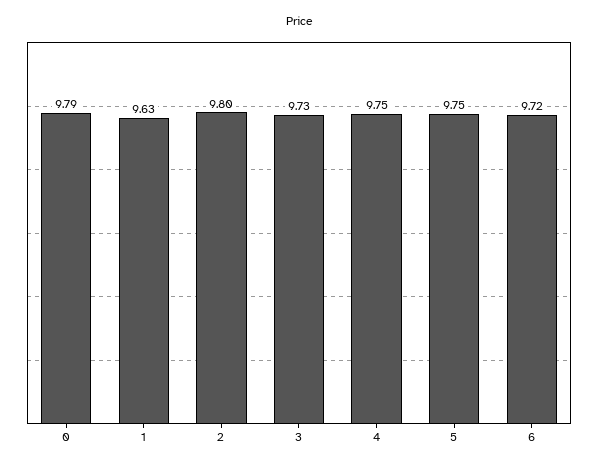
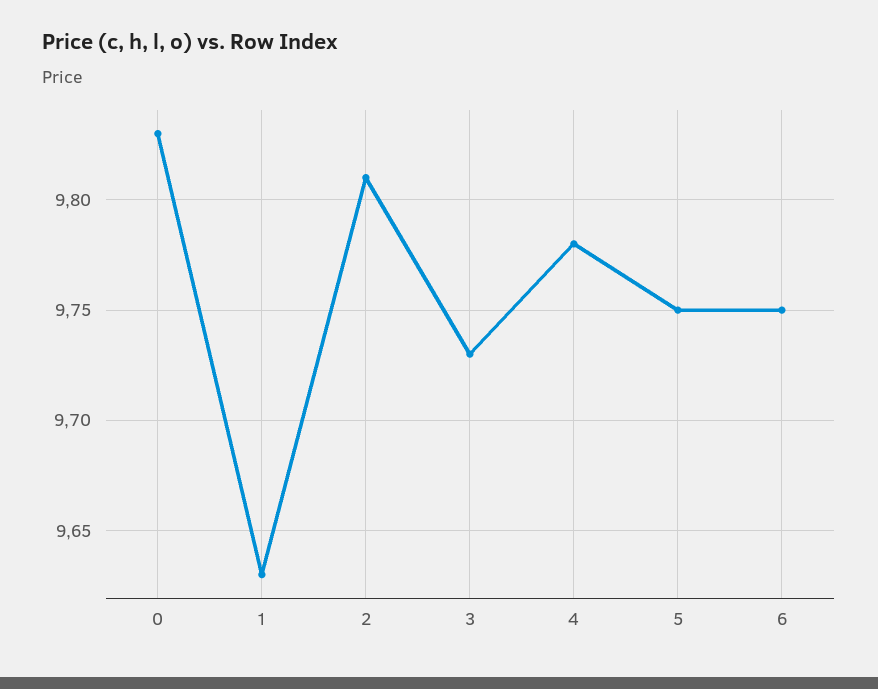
0: 9.79 -> 9.83
2: 9.8 -> 9.81
4: 9.75 -> 9.78
6: 9.72 -> 9.75

